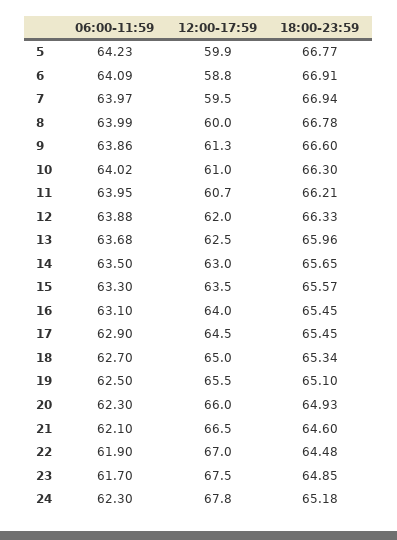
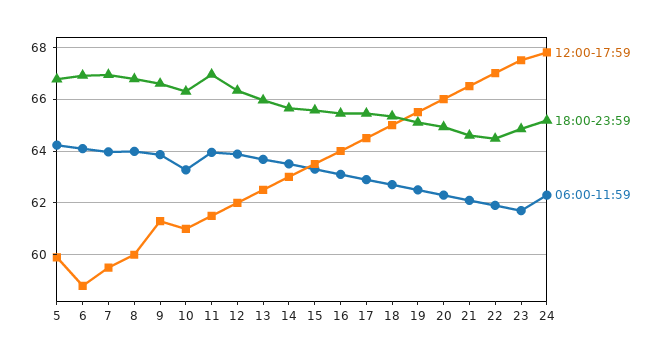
06:00-11:59, 10: 64.02 -> 63.25
12:00-17:59, 11: 60.7 -> 61.5
18:00-23:59, 11: 66.21 -> 67

